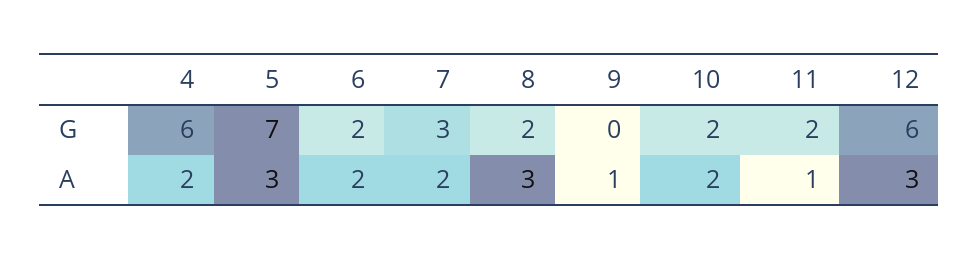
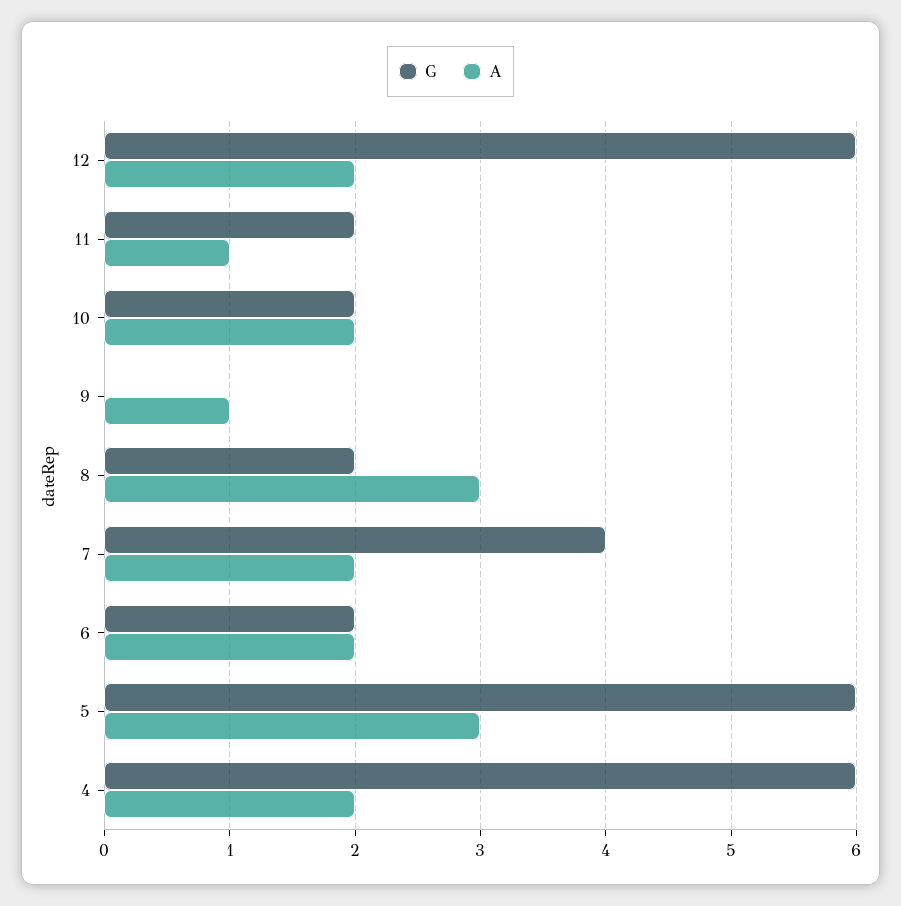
G, 5: 7 -> 6
G, 7: 3 -> 4
A, 12: 3 -> 2

